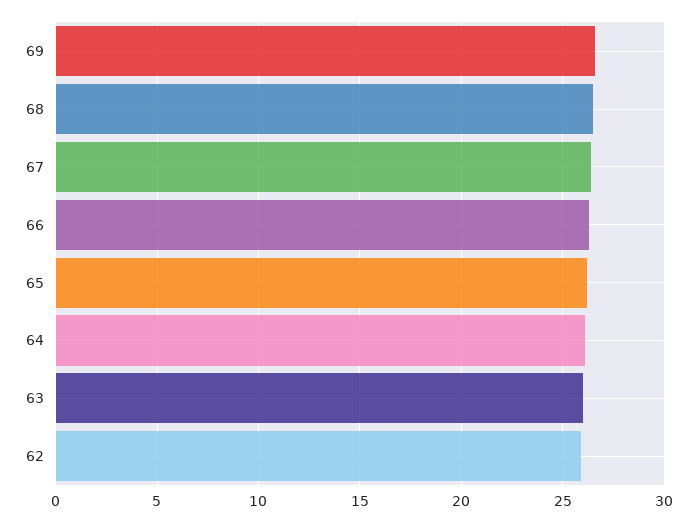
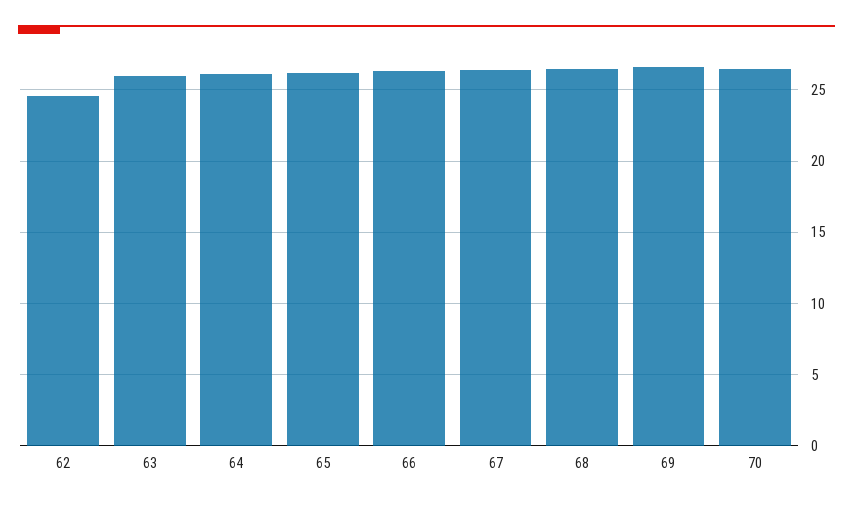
62: 26 -> 24.5
70: none -> 26.5

